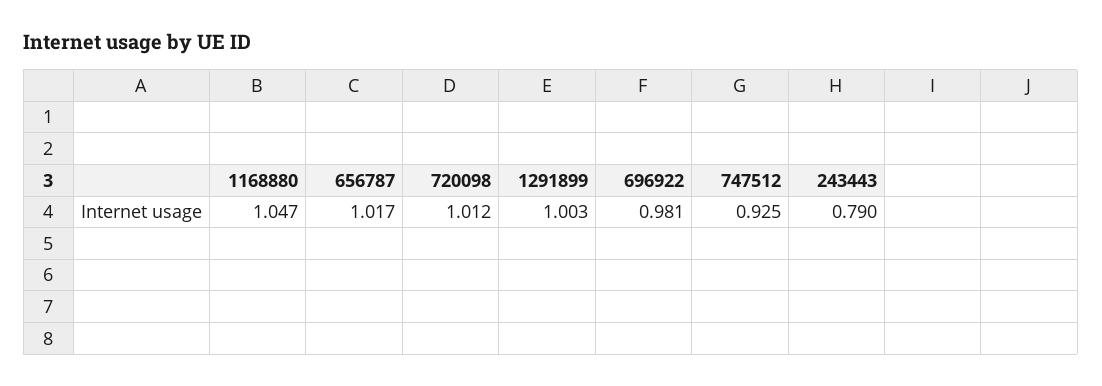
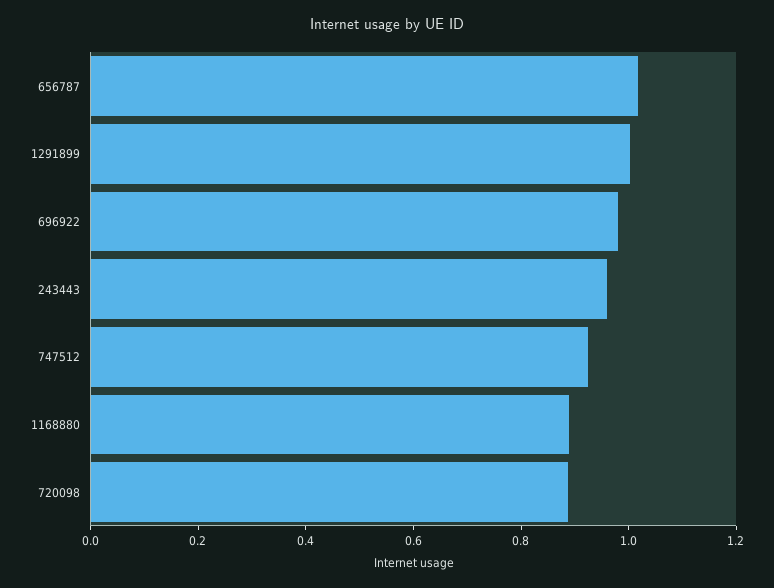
1168880: 1.047 -> 0.9
720098: 1.012 -> 0.9
243443: 0.79 -> 0.95

